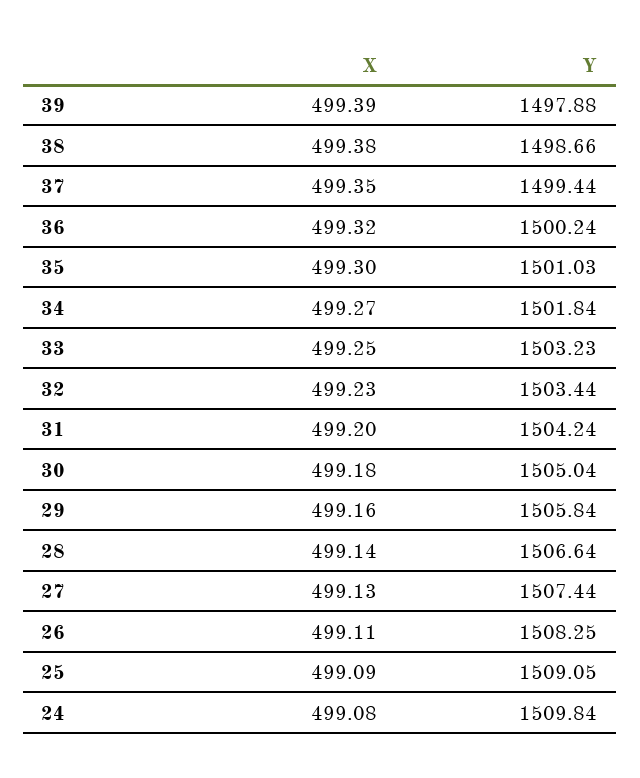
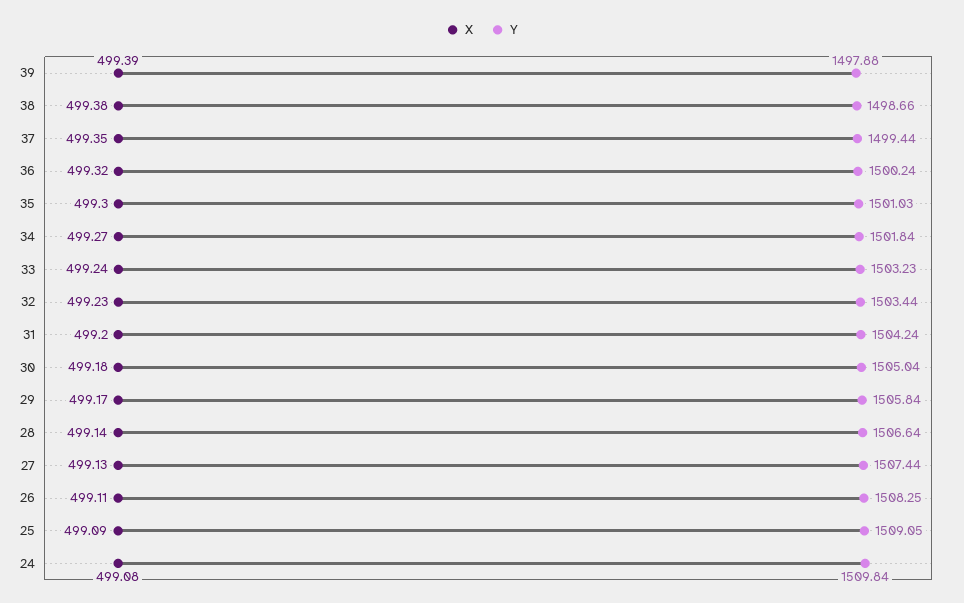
X, 33: 499.25 -> 499.24
X, 29: 499.16 -> 499.17

